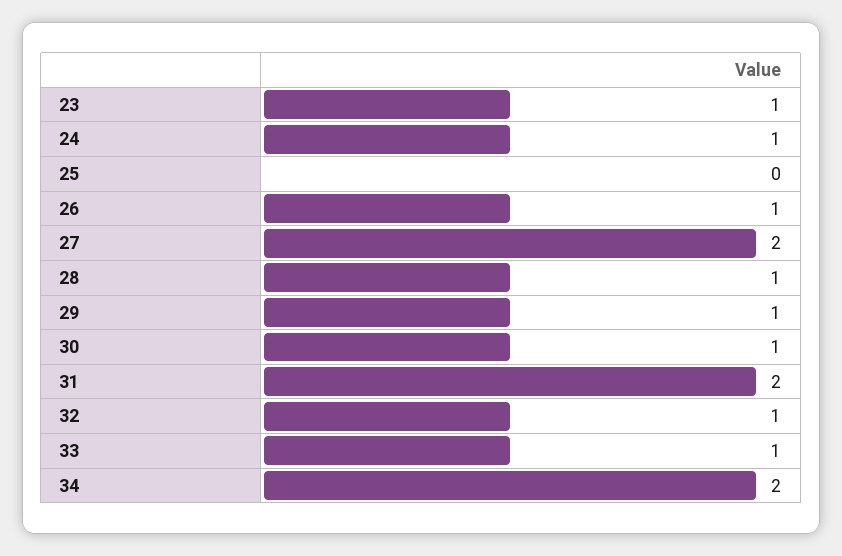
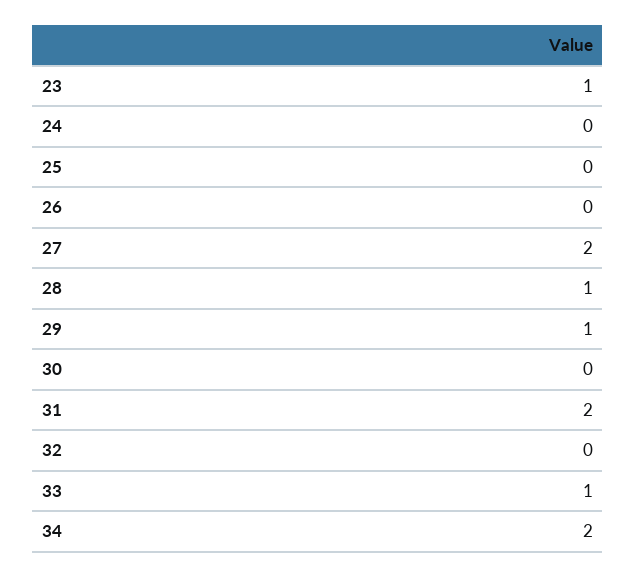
24: 1 -> 0
26: 1 -> 0
30: 1 -> 0
32: 1 -> 0

